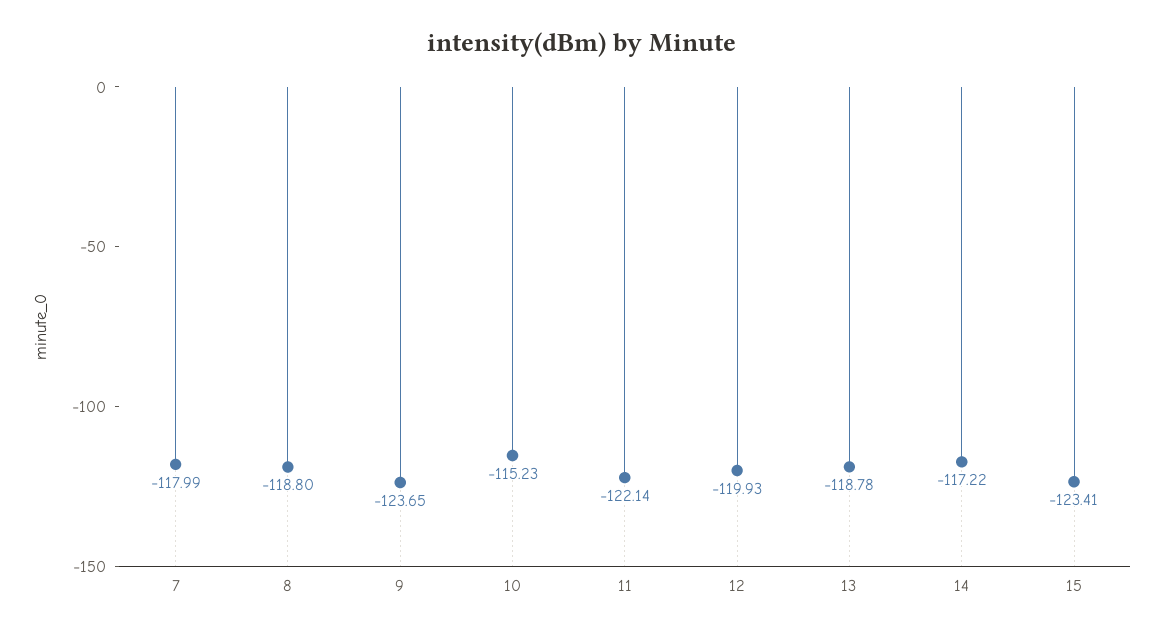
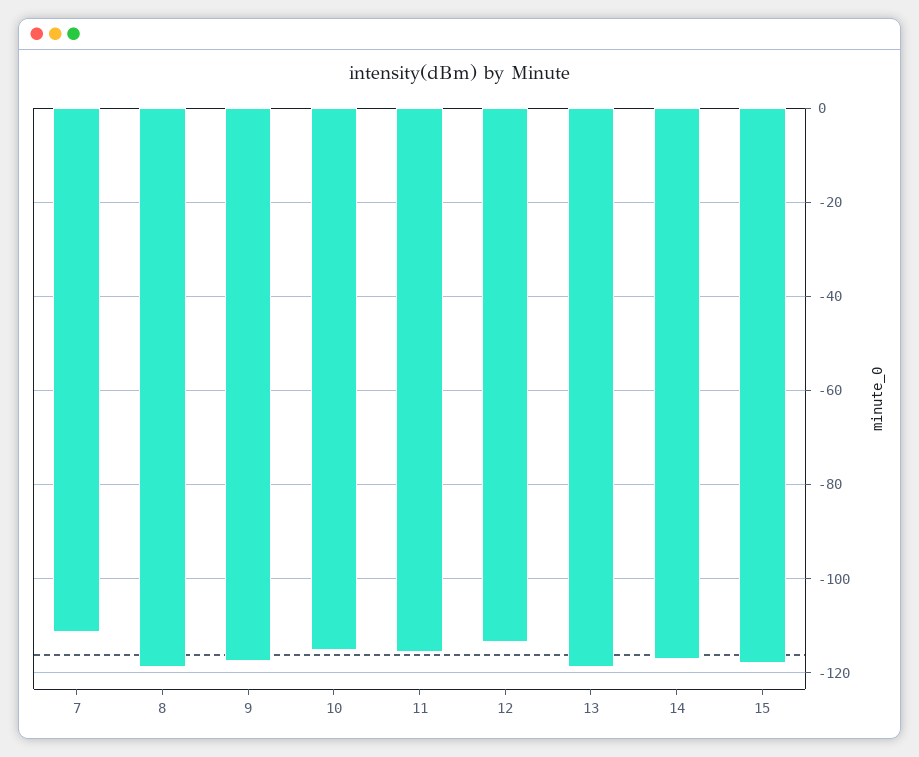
7: -117.99 -> -112
9: -123.65 -> -118
11: -122.14 -> -116
12: -119.93 -> -114
15: -123.41 -> -118

